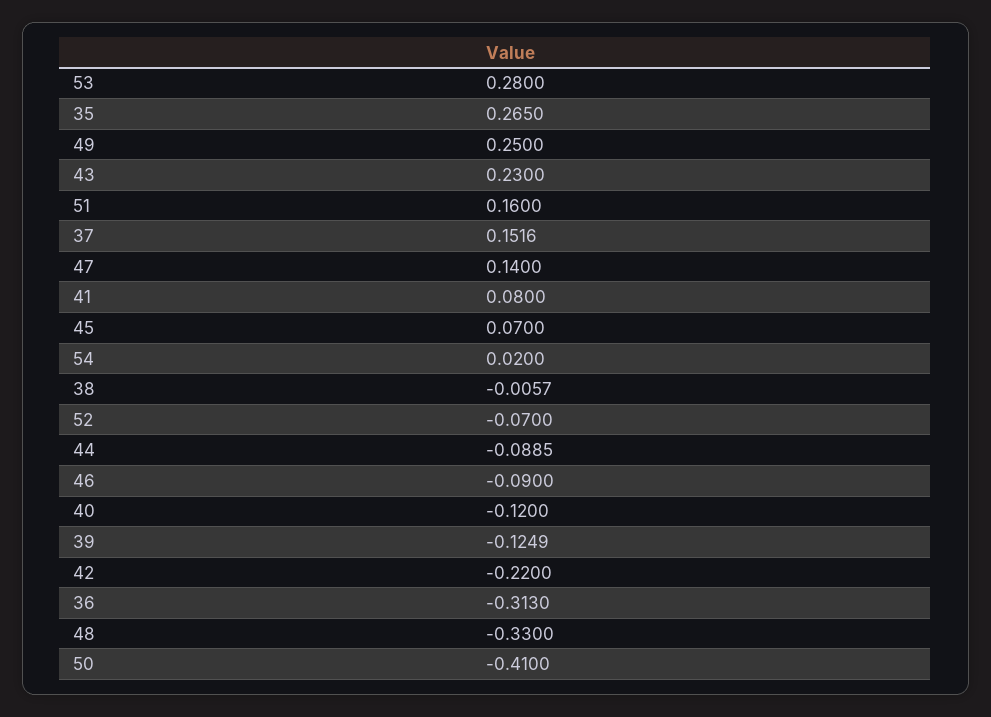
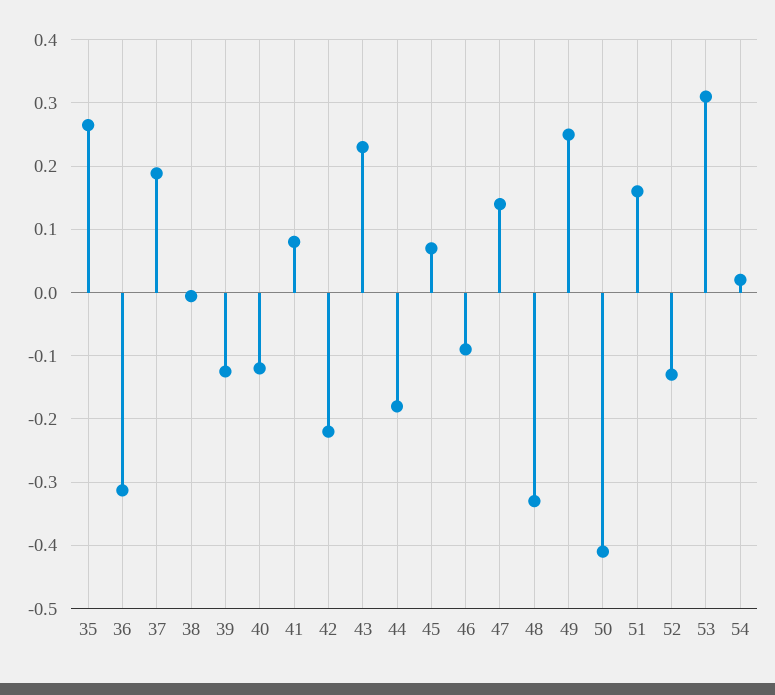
53: 0.28 -> 0.31
37: 0.1516 -> 0.19
52: -0.07 -> -0.13
44: -0.0885 -> -0.18

